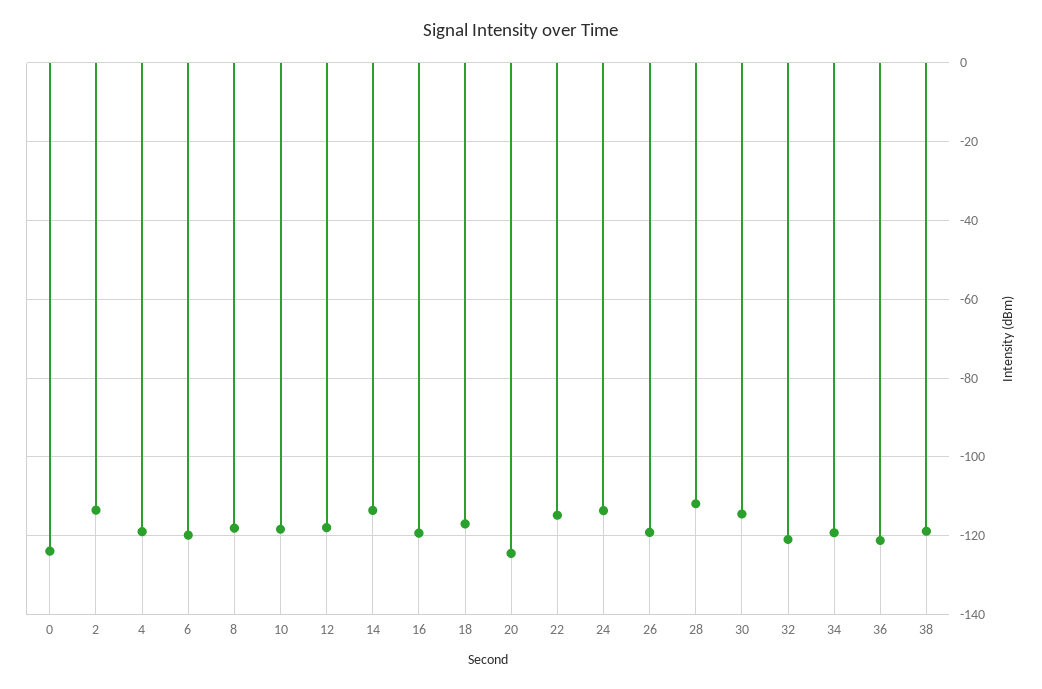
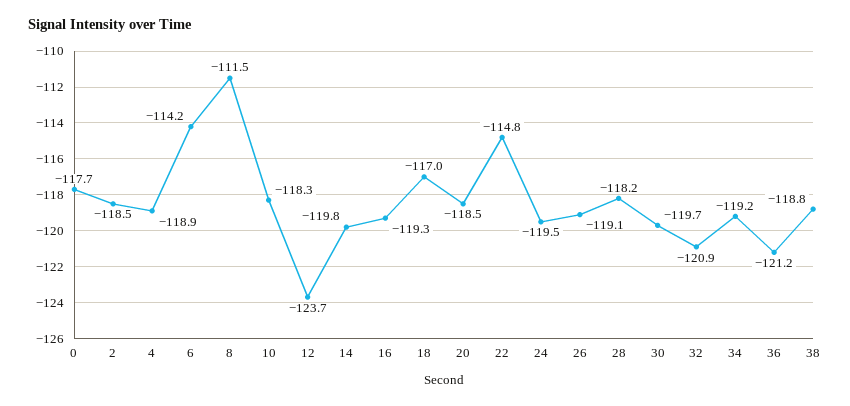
0: -124 -> -117.7
2: -114 -> -118.5
6: -120 -> -114.2
8: -118 -> -111.5
12: -118 -> -123.7
14: -114 -> -119.8
20: -124 -> -118.5
24: -114 -> -119.5
28: -112 -> -118.2
30: -114 -> -119.7

